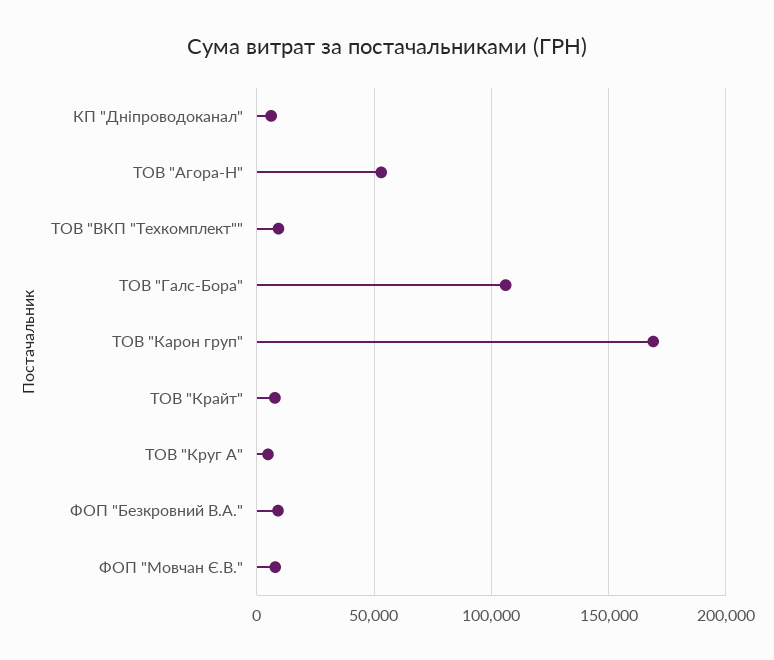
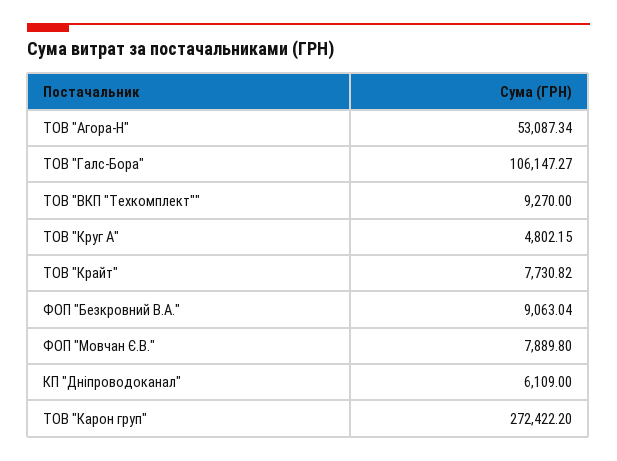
ТОВ "Карон груп": 170000 -> 272422.2

